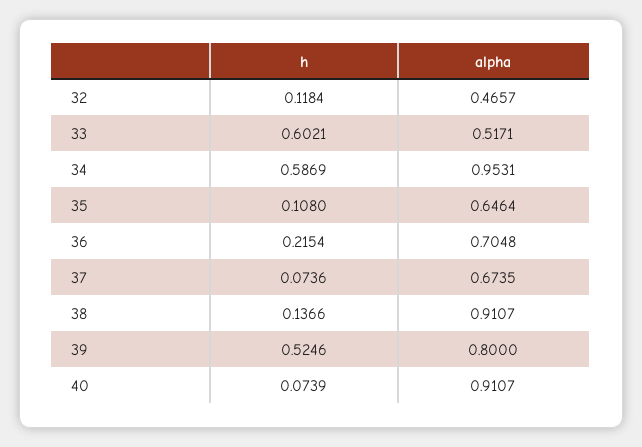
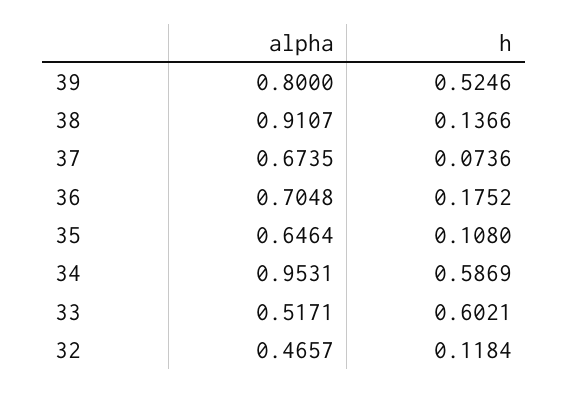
h, 36: 0.2154 -> 0.1752
h, 40: 0.0739 -> none
alpha, 40: 0.9107 -> none

